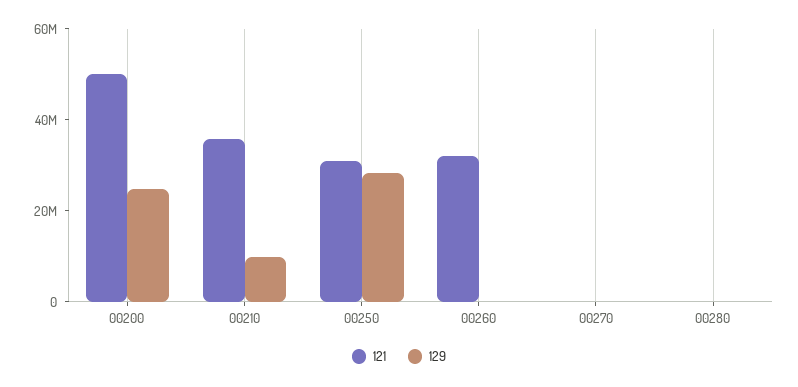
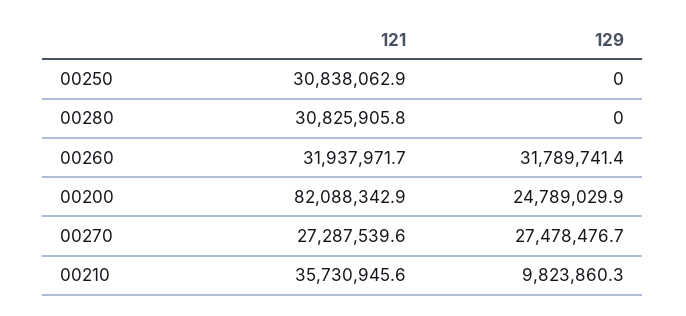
121, 00200: 50000000 -> 82088342.9
129, 00250: 30000000 -> 0
129, 00260: 0 -> 31789741.4
121, 00270: 0 -> 27287539.6
129, 00270: 0 -> 27478476.7
121, 00280: 0 -> 30825905.8

